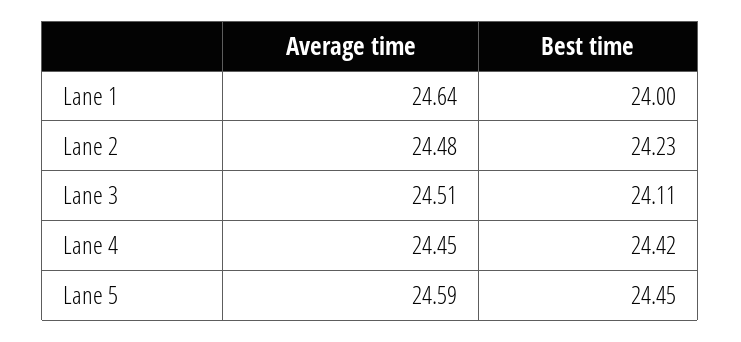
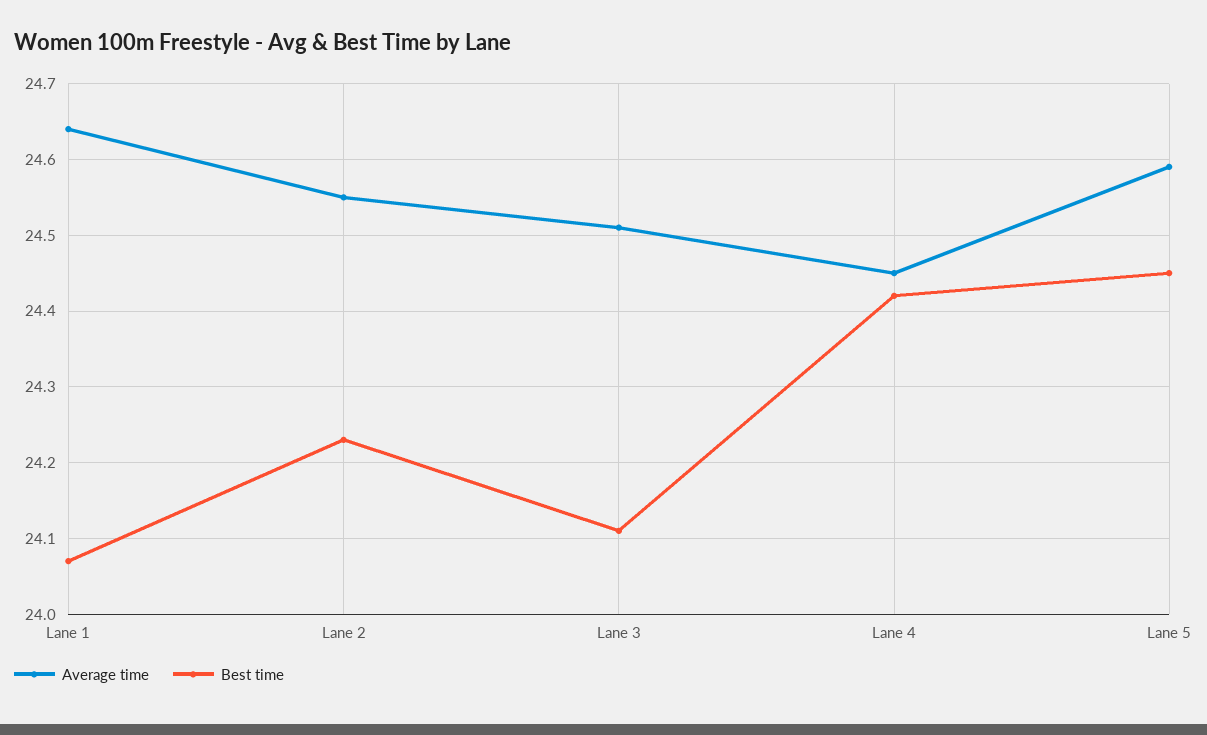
Best time, Lane 1: 24 -> 24.07
Average time, Lane 2: 24.48 -> 24.55

